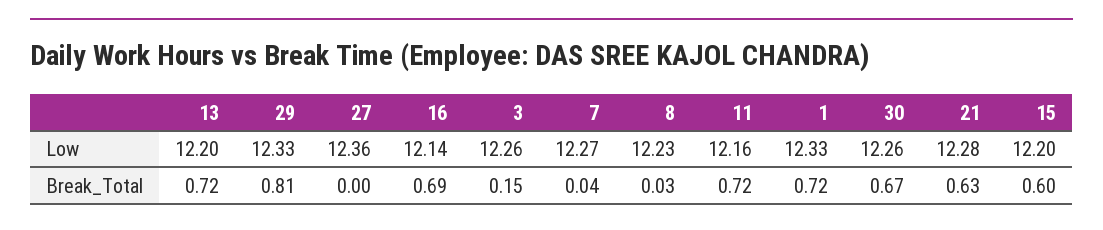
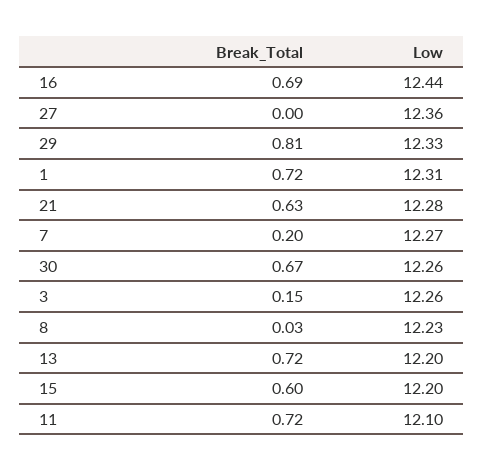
16, Low: 12.14 -> 12.44
11, Low: 12.16 -> 12.1
1, Low: 12.33 -> 12.31
7, Break_Total: 0.04 -> 0.2

